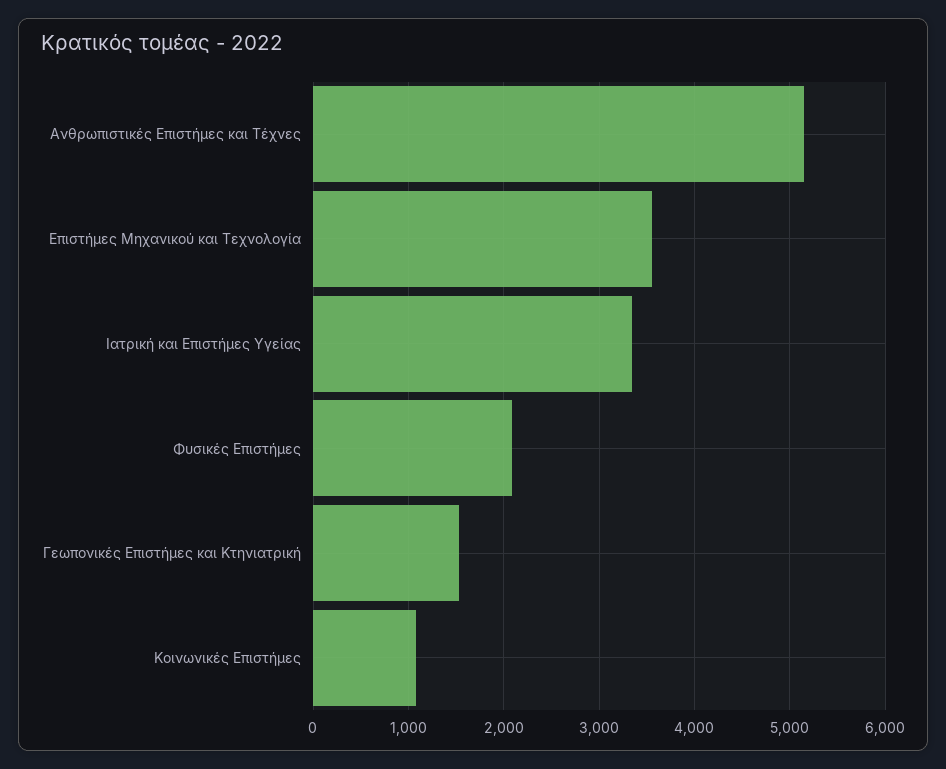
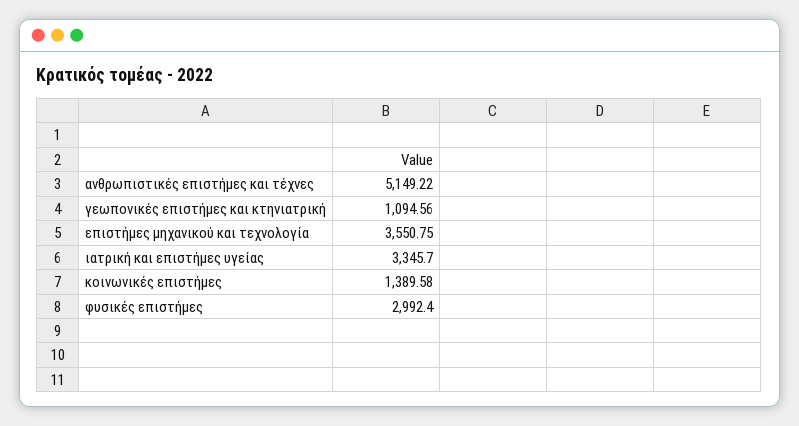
Φυσικές Επιστήμες: 2100 -> 2992.4
Γεωπονικές Επιστήμες και Κτηνιατρική: 1500 -> 1094.56
Κοινωνικές Επιστήμες: 1100 -> 1389.58

